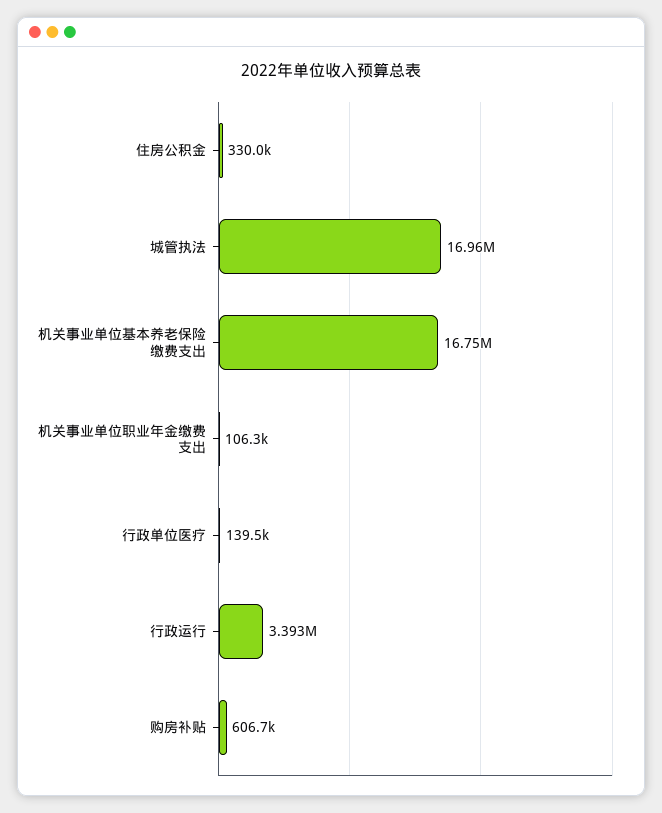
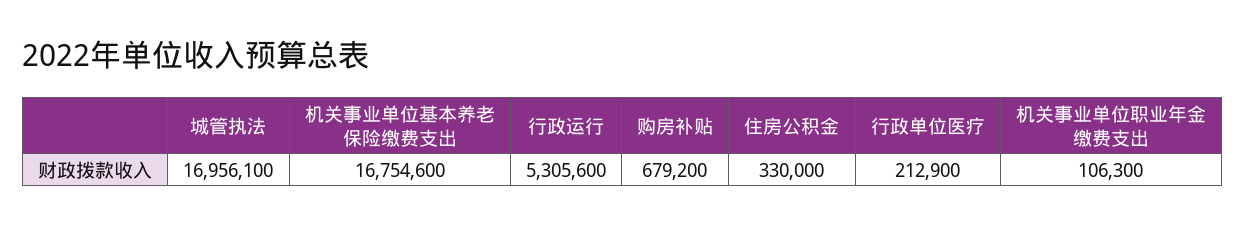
行政单位医疗: 139500 -> 212900
行政运行: 3393000 -> 5305600
购房补贴: 606700 -> 679200

